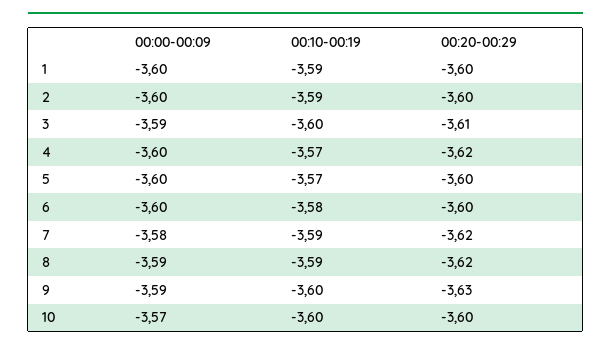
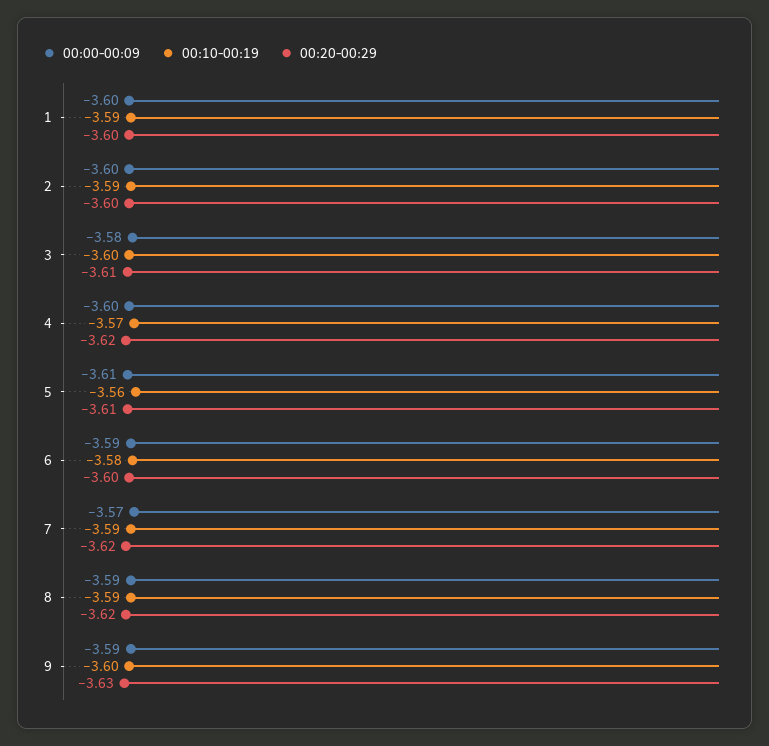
00:00-00:09, 3: -3.59 -> -3.58
00:00-00:09, 5: -3.6 -> -3.61
00:10-00:19, 5: -3.57 -> -3.56
00:20-00:29, 5: -3.6 -> -3.61
00:00-00:09, 6: -3.6 -> -3.59
00:00-00:09, 7: -3.58 -> -3.57
00:00-00:09, 10: -3.57 -> none
00:10-00:19, 10: -3.6 -> none
00:20-00:29, 10: -3.6 -> none

